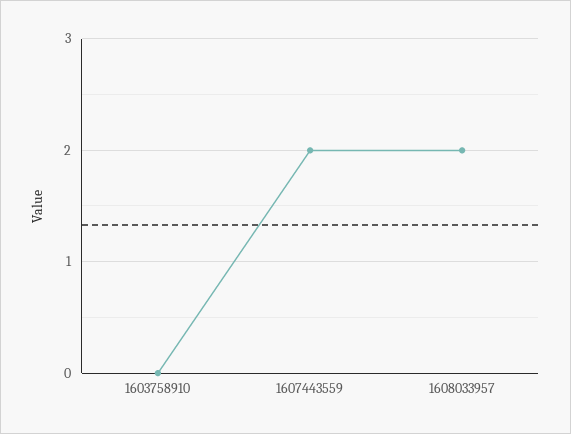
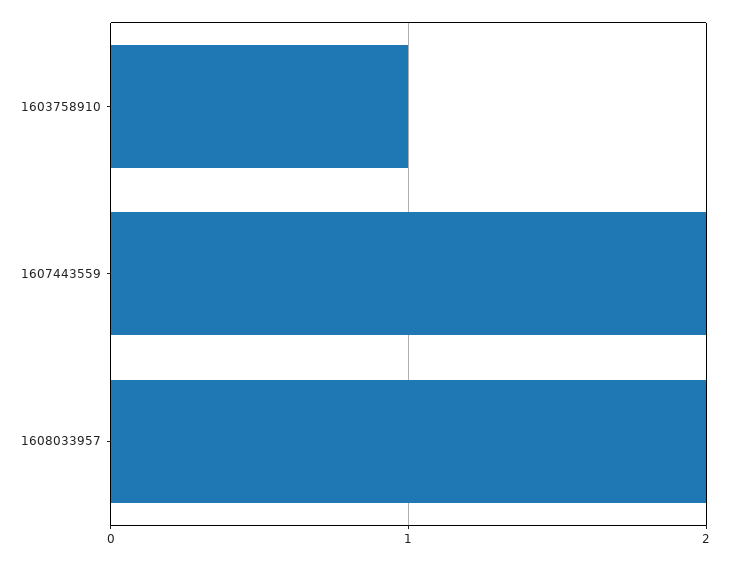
1603758910: 0 -> 1

